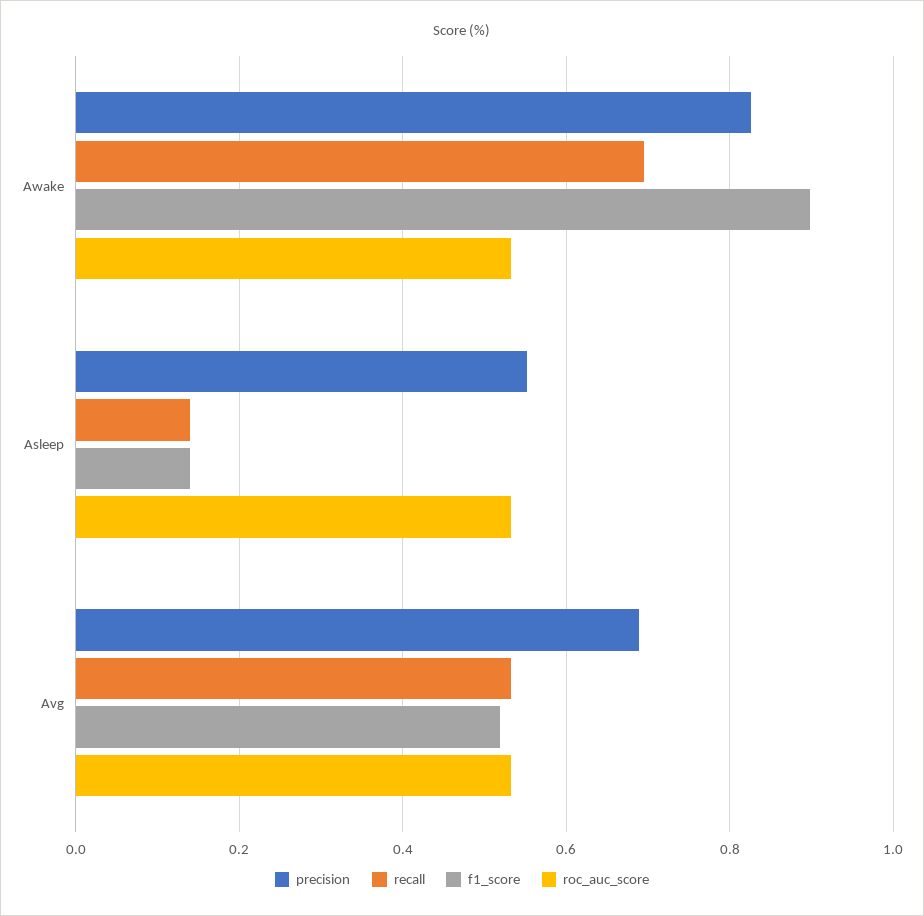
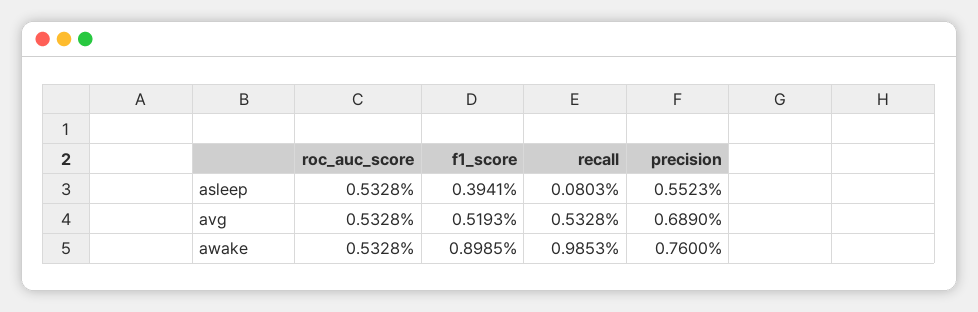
precision, Awake: 0.82 -> 0.76
recall, Awake: 0.7 -> 0.9853
recall, Asleep: 0.14 -> 0.0803
f1_score, Asleep: 0.14 -> 0.3941

